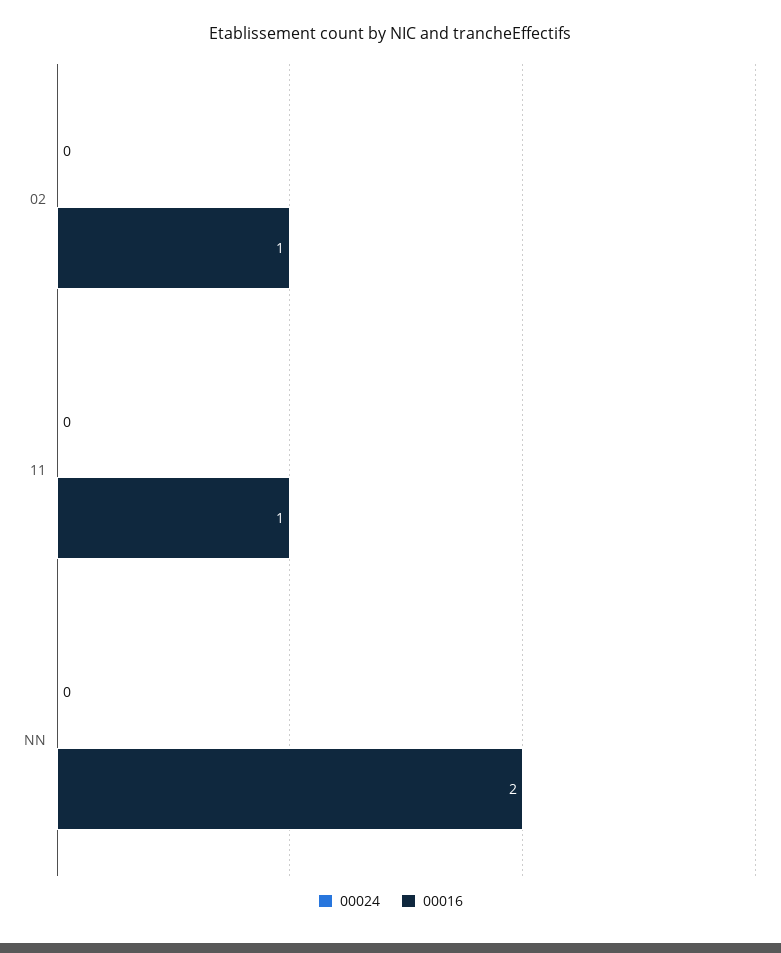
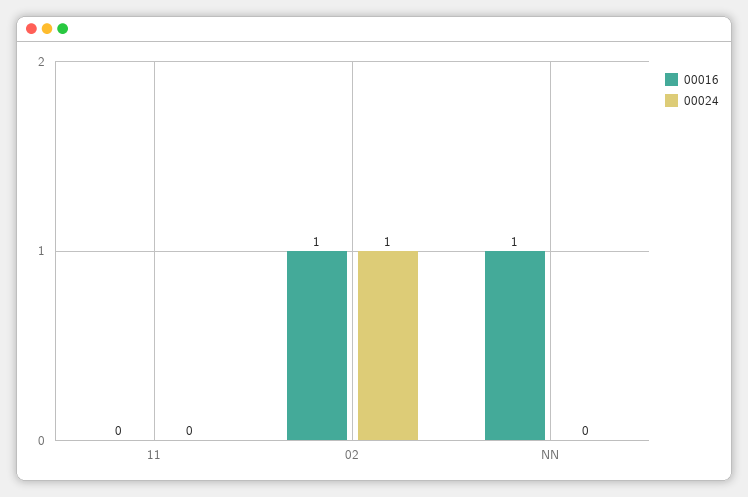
00024, 02: 0 -> 1
00016, 11: 1 -> 0
00016, NN: 2 -> 1

